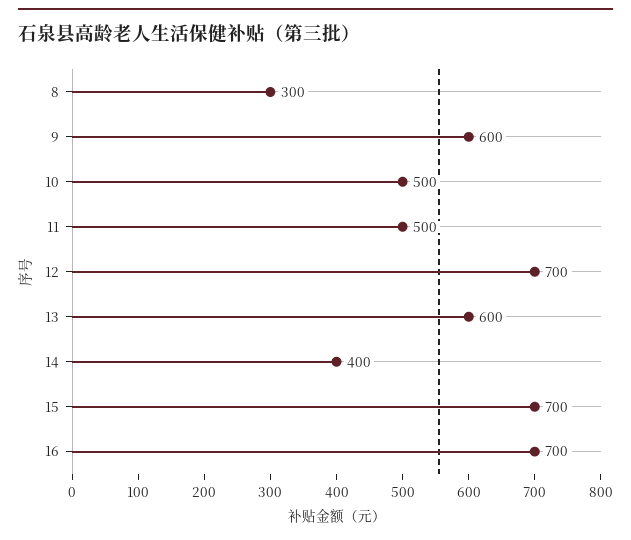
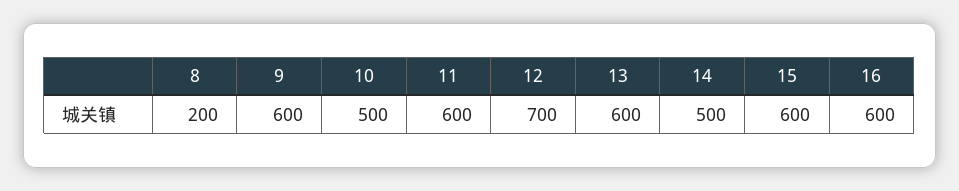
8: 300 -> 200
11: 500 -> 600
14: 400 -> 500
15: 700 -> 600
16: 700 -> 600

